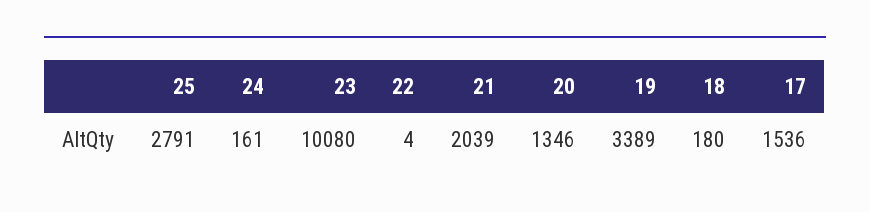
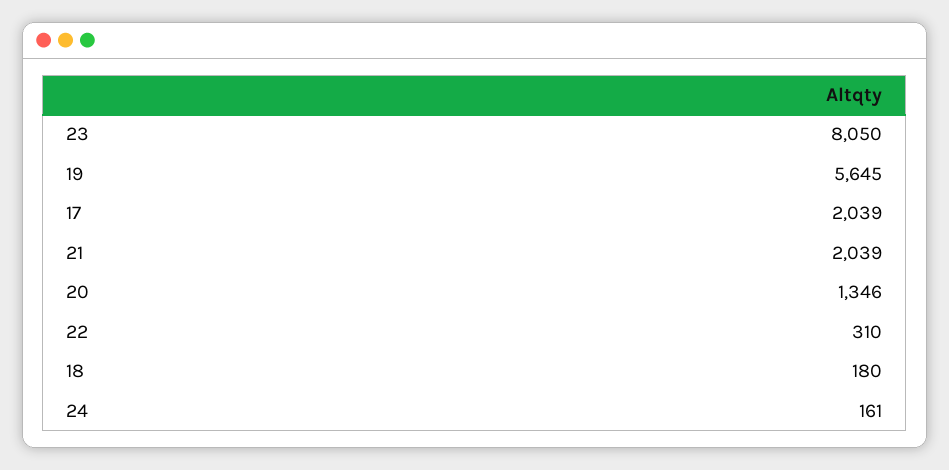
25: 2791 -> none
23: 10080 -> 8050
22: 4 -> 310
19: 3389 -> 5645
17: 1536 -> 2039

